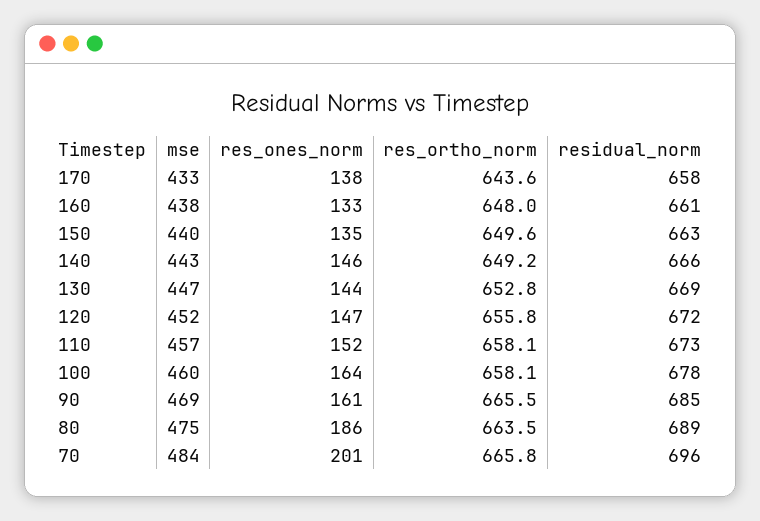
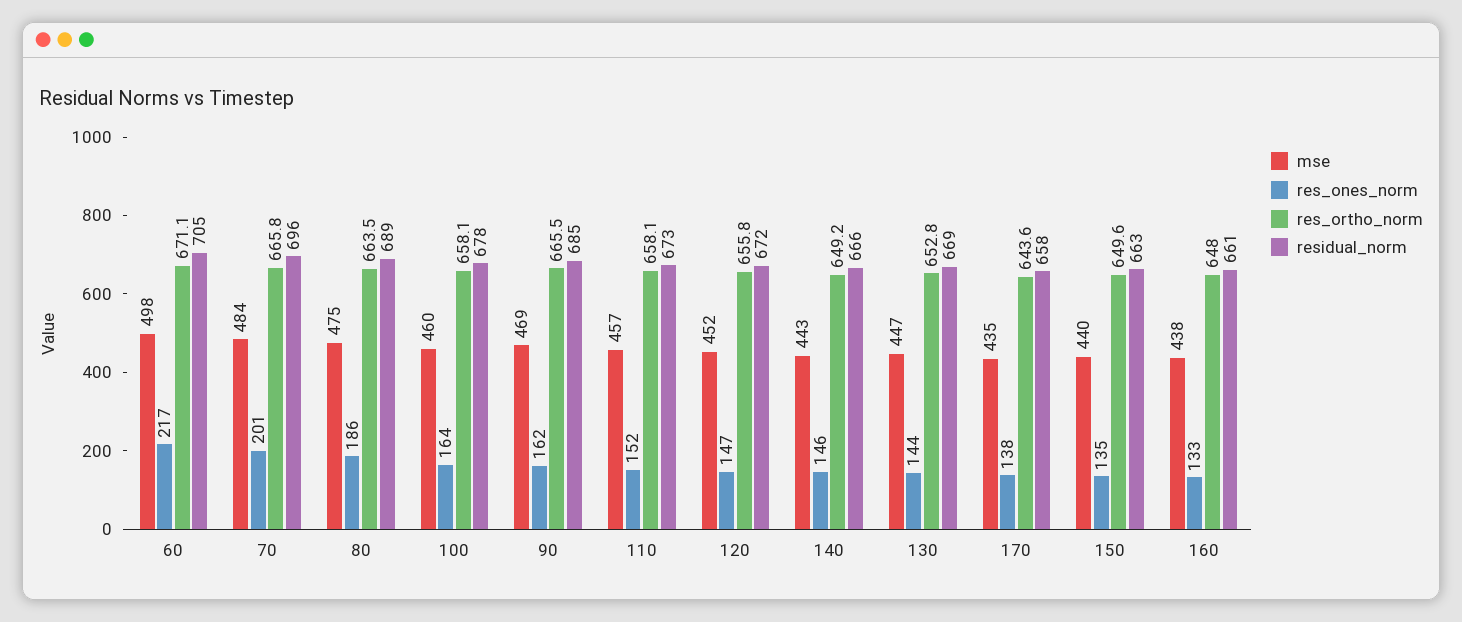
mse, 170: 433 -> 435
res_ones_norm, 90: 161 -> 162
mse, 60: none -> 498
res_ones_norm, 60: none -> 217
res_ortho_norm, 60: none -> 671.1
residual_norm, 60: none -> 705

